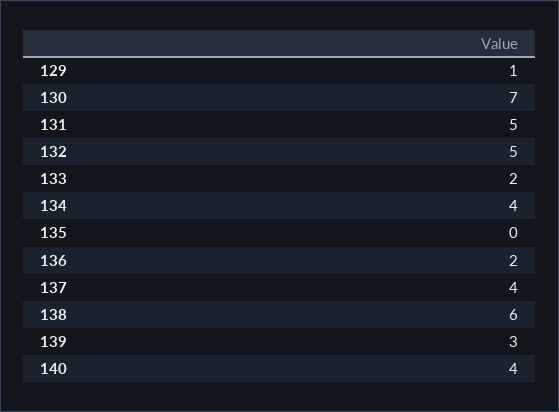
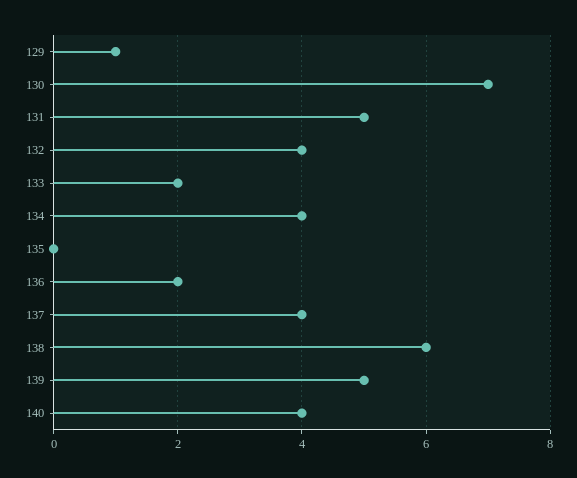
132: 5 -> 4
139: 3 -> 5

